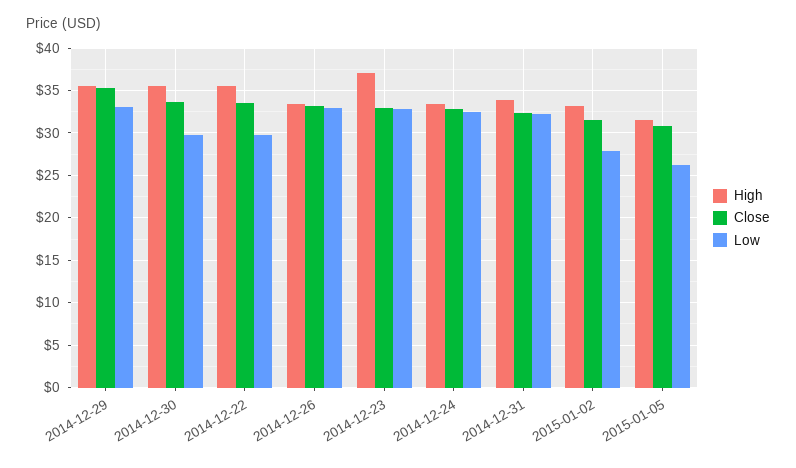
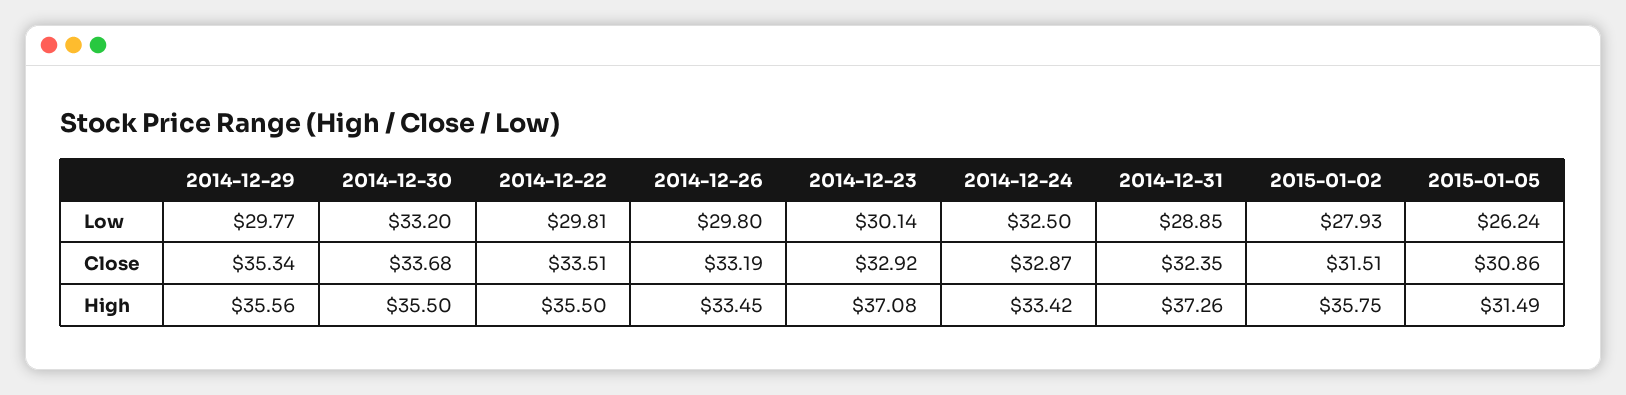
Low, 2014-12-29: 33 -> 29.77
Low, 2014-12-30: 30 -> 33.2
Low, 2014-12-26: 33 -> 29.8
Low, 2014-12-23: 33 -> 30.14
High, 2014-12-31: 34 -> 37.26
Low, 2014-12-31: 32 -> 28.85
High, 2015-01-02: 33 -> 35.75

